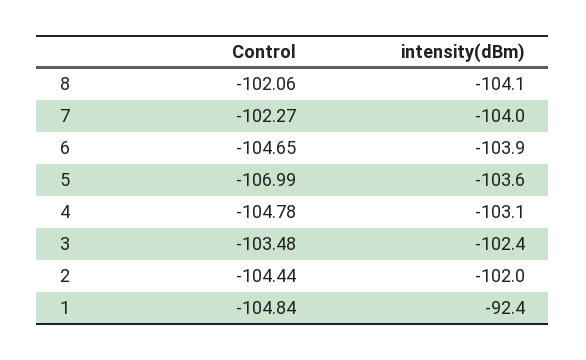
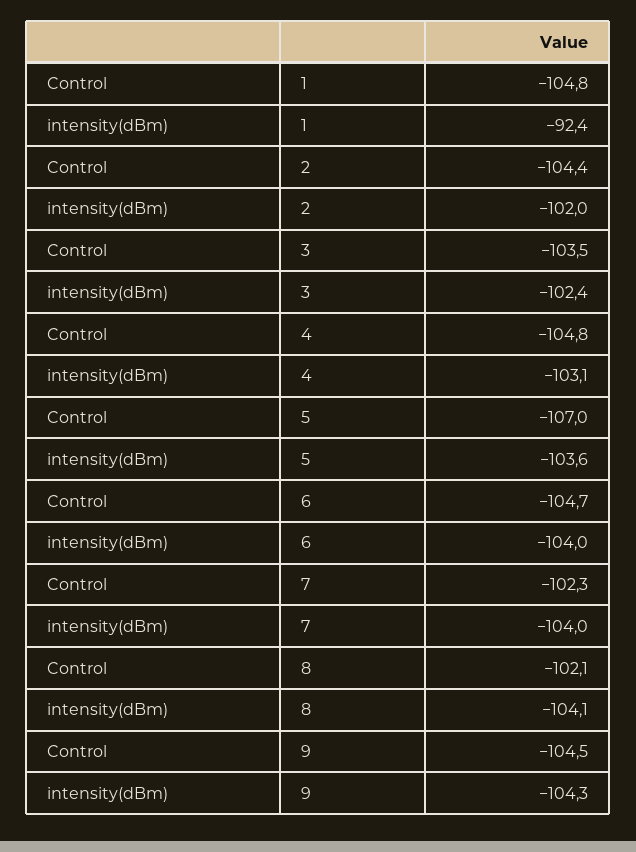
intensity(dBm), 6: -103.9 -> -104
Control, 9: none -> -104.5
intensity(dBm), 9: none -> -104.3

